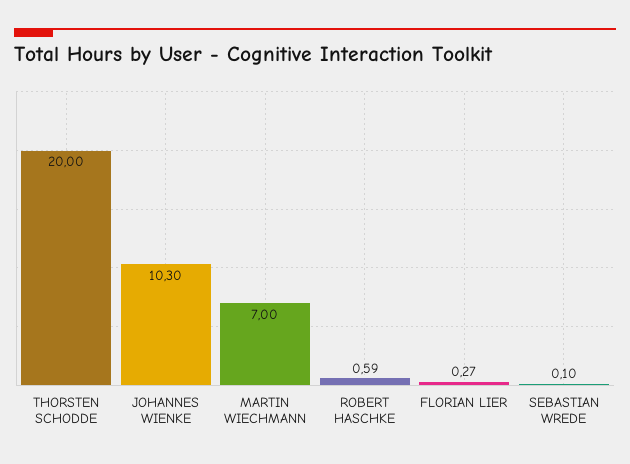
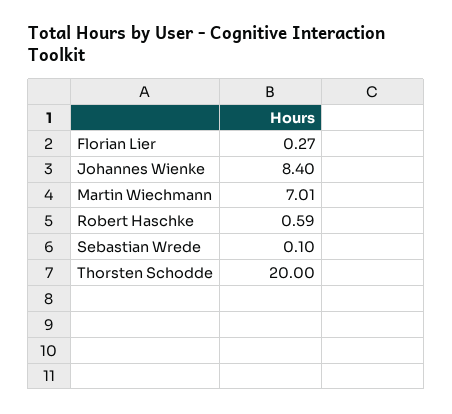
JOHANNES WIENKE: 10.3 -> 8.4
MARTIN WIECHMANN: 7 -> 7.01

